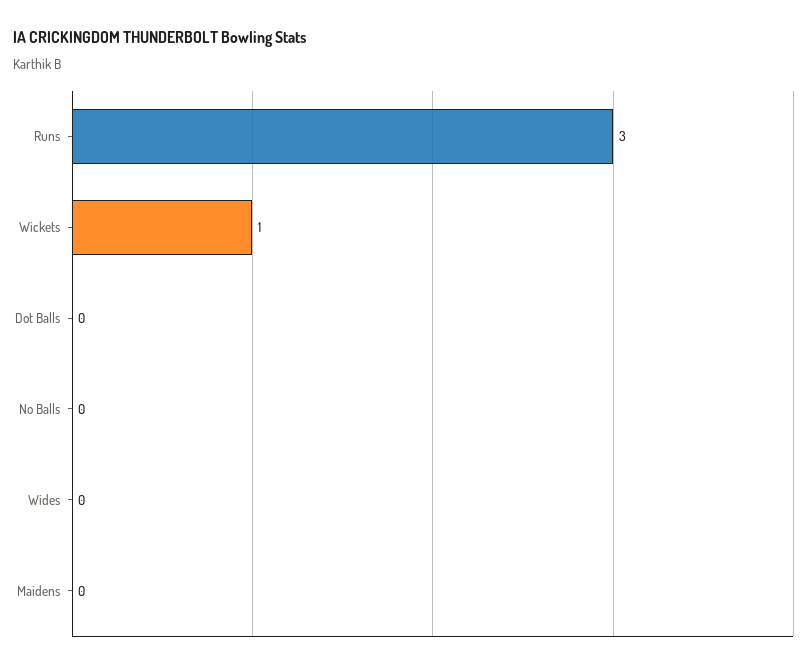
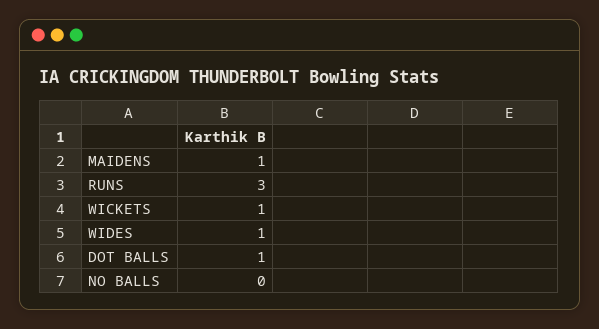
Dot Balls: 0 -> 1
Wides: 0 -> 1
Maidens: 0 -> 1

